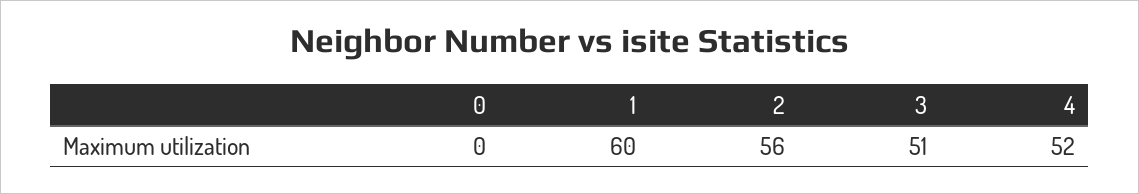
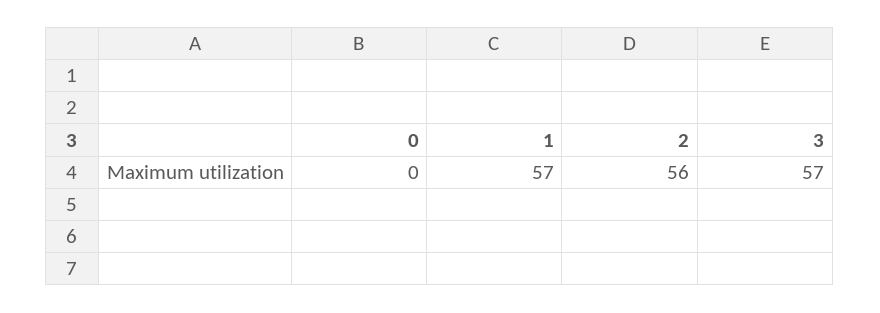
1: 60 -> 57
3: 51 -> 57
4: 52 -> none

